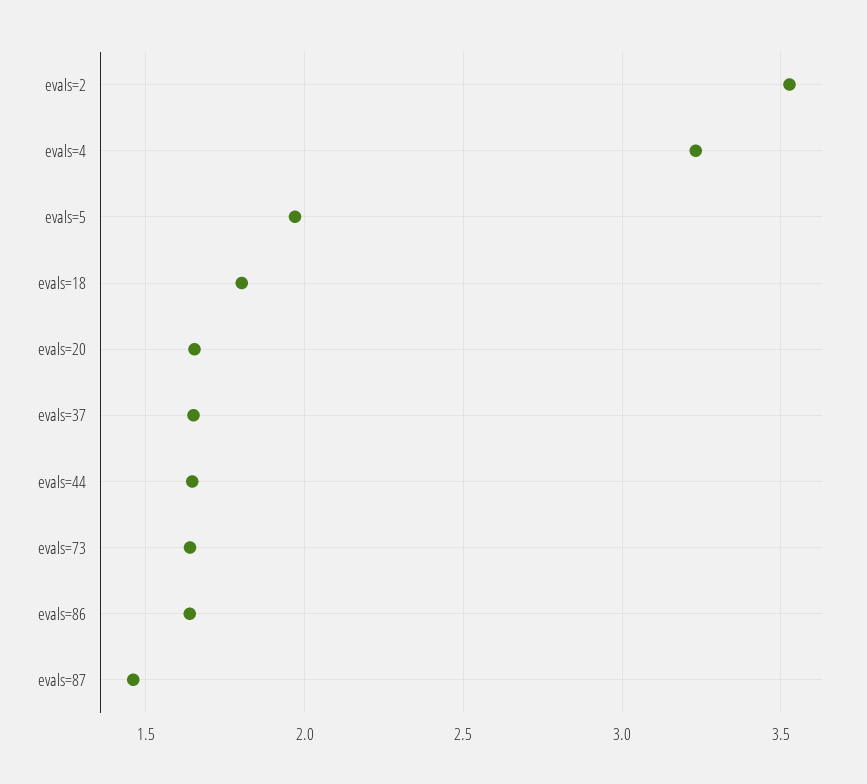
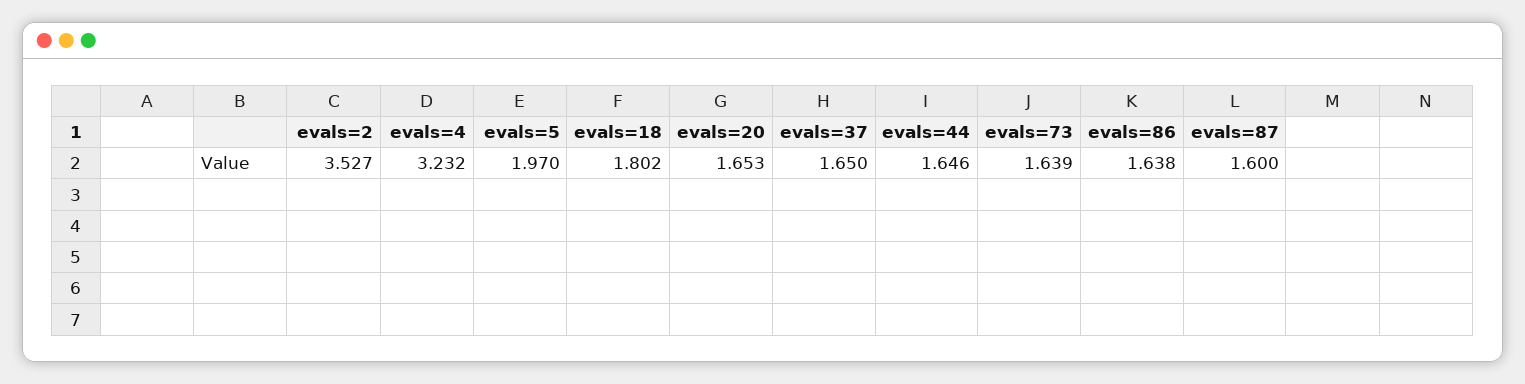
evals=87: 1.45 -> 1.6

